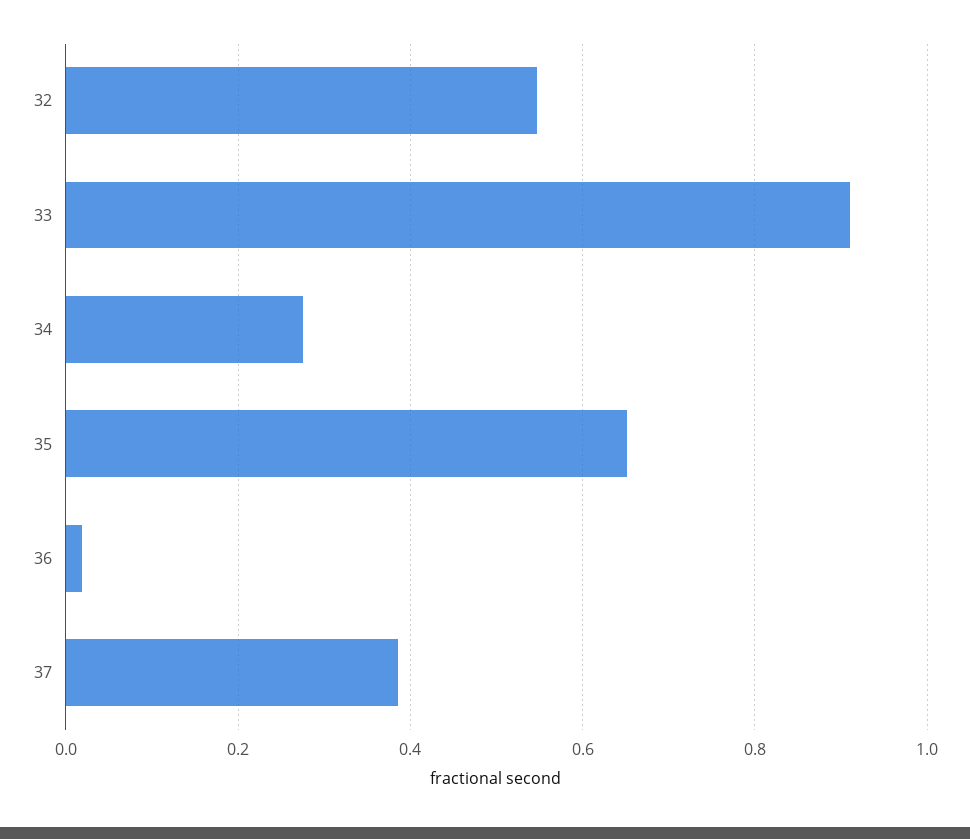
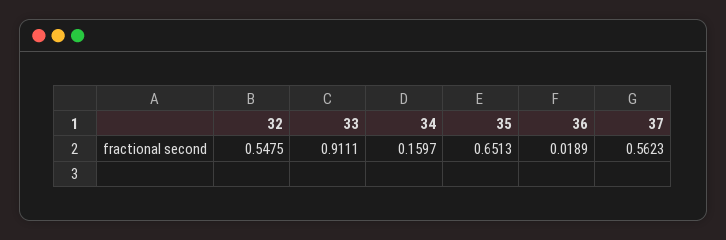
34: 0.28 -> 0.1597
37: 0.38 -> 0.5623

